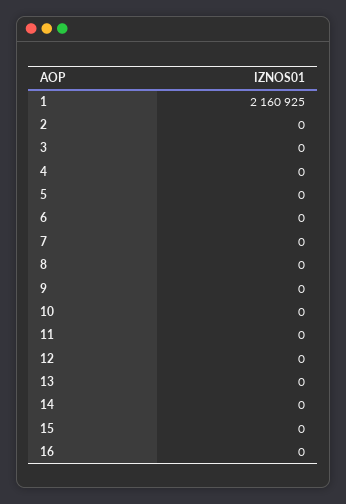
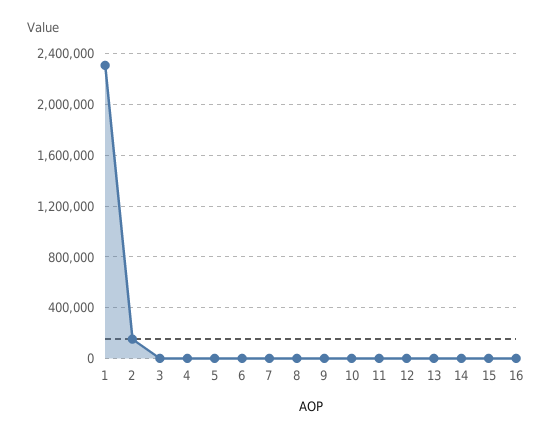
1: 2160925 -> 2300000
2: 0 -> 150000

